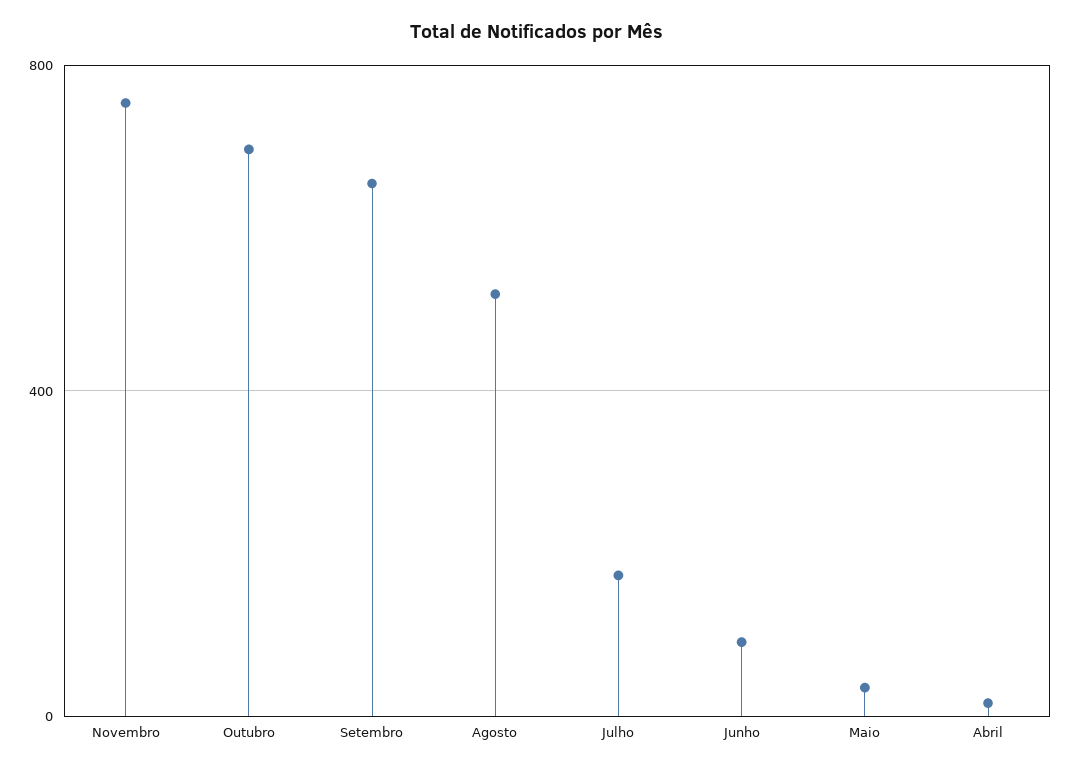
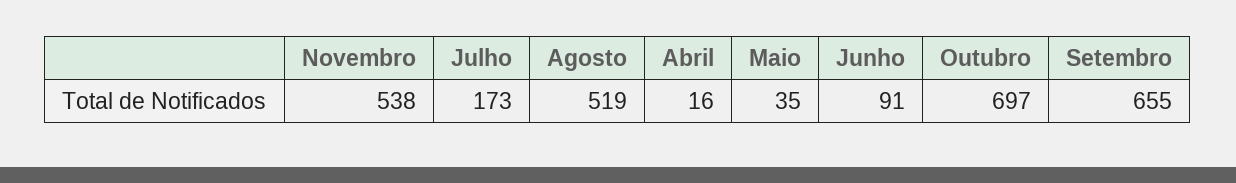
Novembro: 750 -> 538

